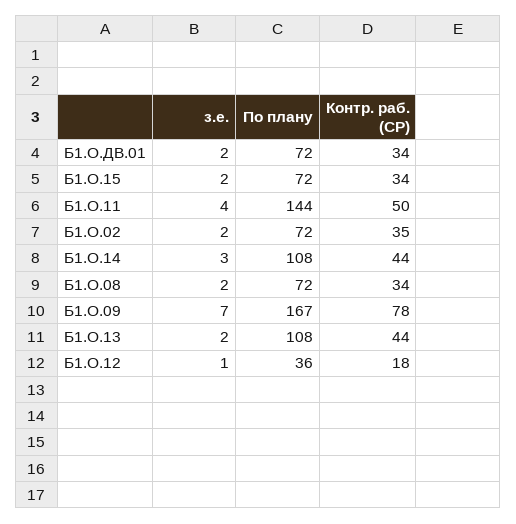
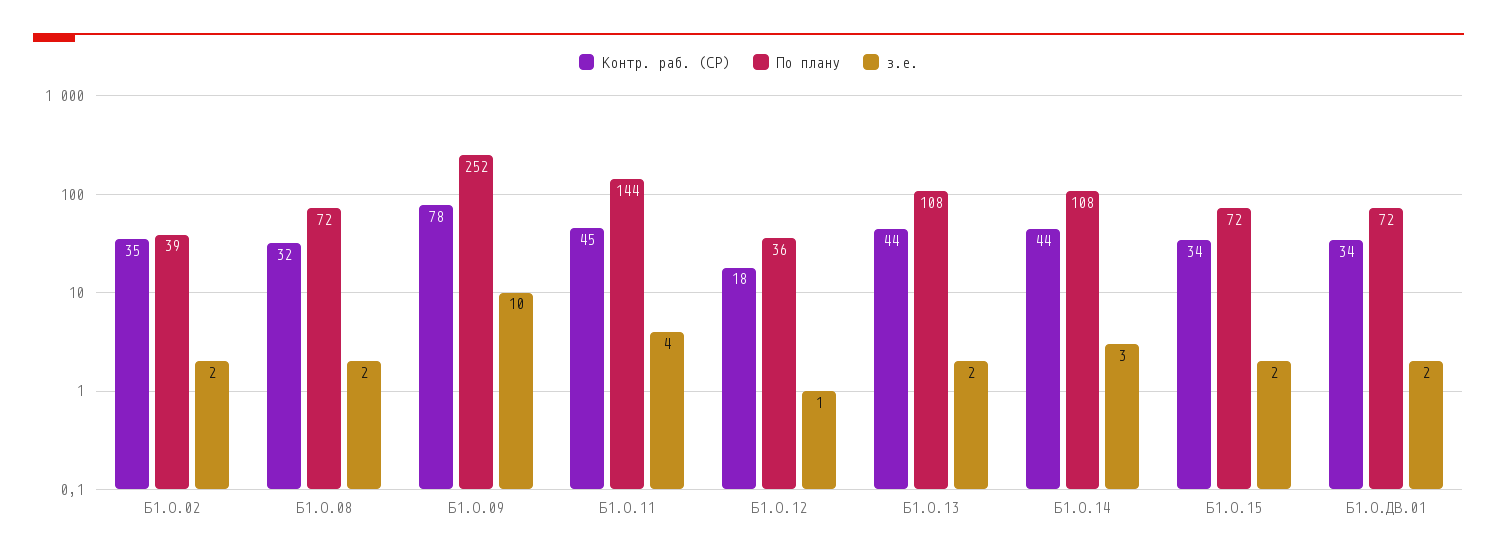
Контр. раб. (СР), Б1.О.11: 50 -> 45
По плану, Б1.О.02: 72 -> 39
Контр. раб. (СР), Б1.О.08: 34 -> 32
з.е., Б1.О.09: 7 -> 10
По плану, Б1.О.09: 167 -> 252

